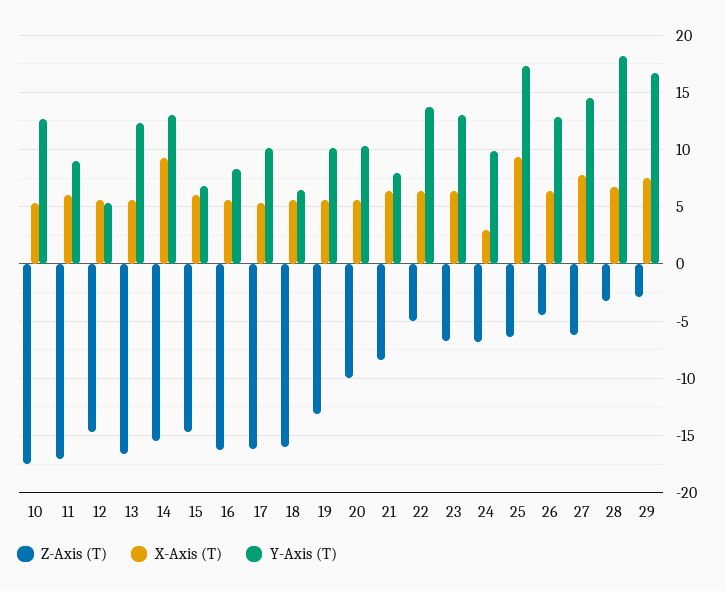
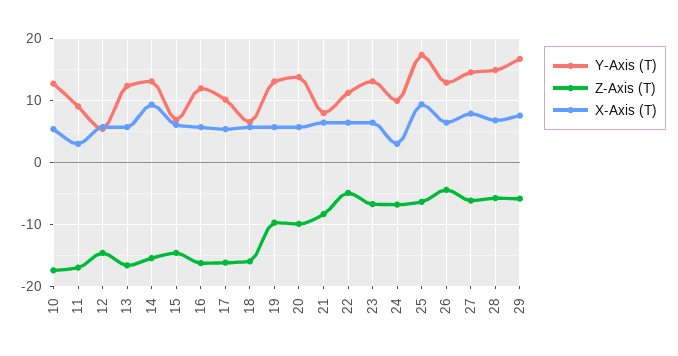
X-Axis (T), 11: 6 -> 3
Y-Axis (T), 16: 8 -> 12
Z-Axis (T), 19: -13 -> -10
Y-Axis (T), 19: 10 -> 13
Y-Axis (T), 20: 10 -> 14
Y-Axis (T), 22: 14 -> 11
Z-Axis (T), 28: -3 -> -6
Y-Axis (T), 28: 18 -> 15
Z-Axis (T), 29: -3 -> -6

